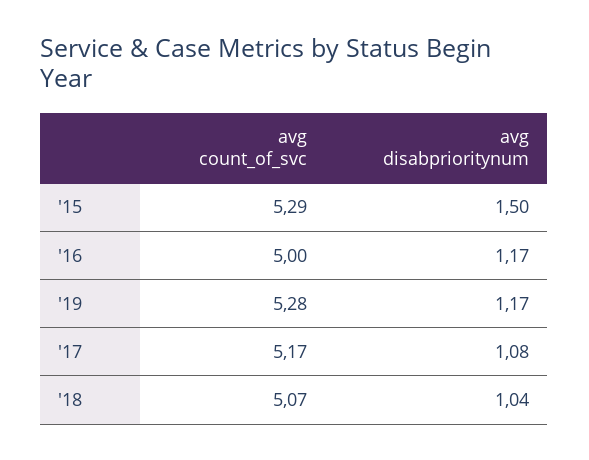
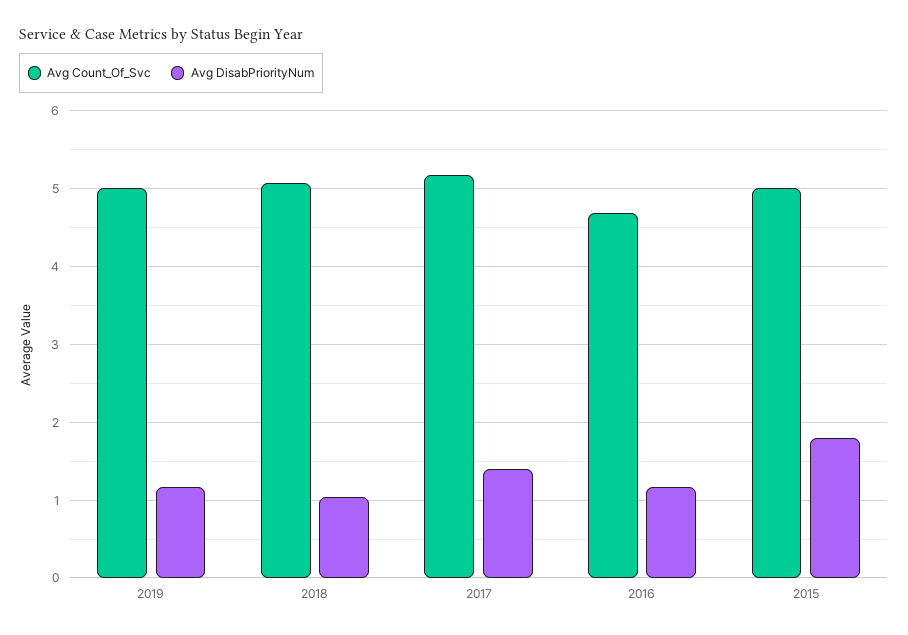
avg count_of_svc, '15: 5.29 -> 5
avg disabprioritynum, '15: 1.5 -> 1.8
avg count_of_svc, '16: 5 -> 4.7
avg count_of_svc, '19: 5.28 -> 5
avg disabprioritynum, '17: 1.08 -> 1.4

